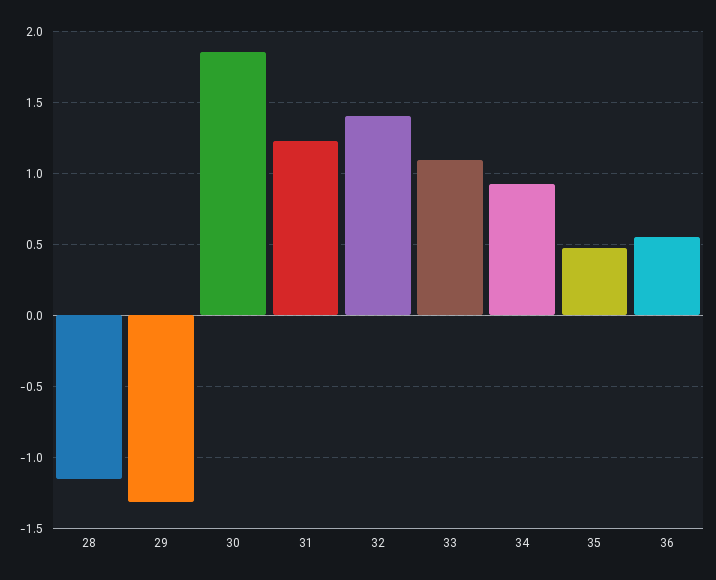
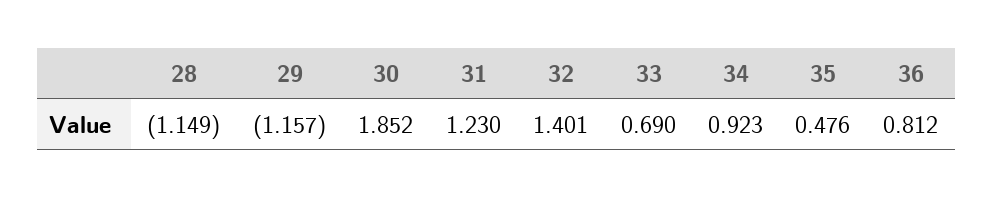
29: -1.3 -> -1.157
33: 1.1 -> 0.69
36: 0.55 -> 0.812

